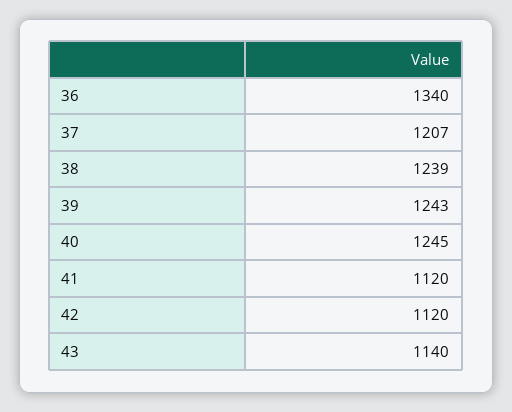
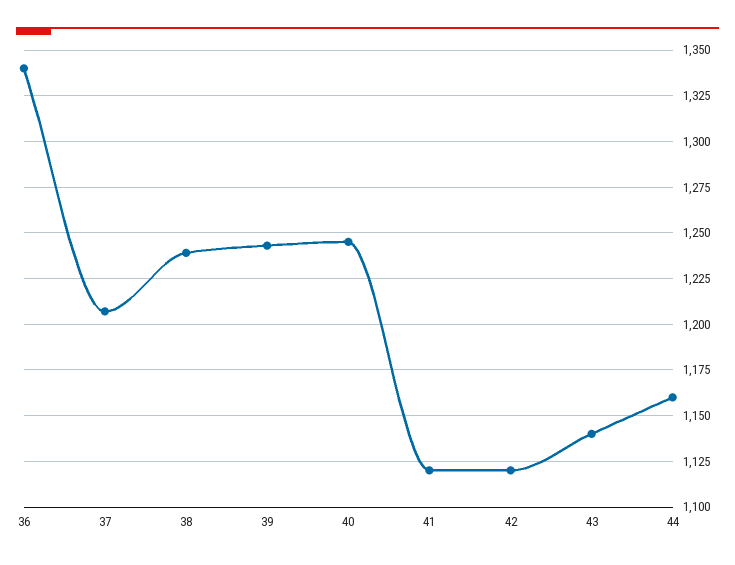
44: none -> 1160

